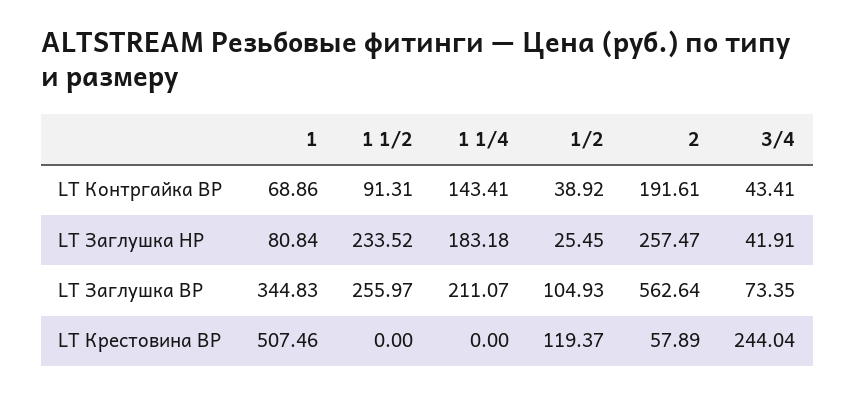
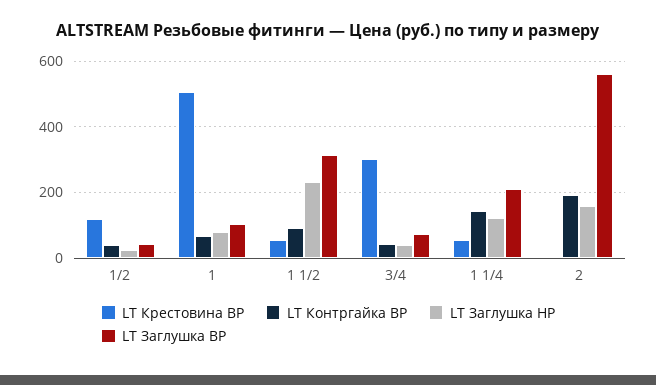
LT Заглушка НР, 1 1/4: 183.18 -> 120
LT Заглушка НР, 2: 257.47 -> 160
LT Заглушка ВР, 1: 344.83 -> 100
LT Заглушка ВР, 1 1/2: 255.97 -> 320
LT Заглушка ВР, 1/2: 104.93 -> 40
LT Крестовина ВР, 1 1/2: 0 -> 60
LT Крестовина ВР, 1 1/4: 0 -> 60
LT Крестовина ВР, 2: 57.89 -> 0
LT Крестовина ВР, 3/4: 244.04 -> 300

